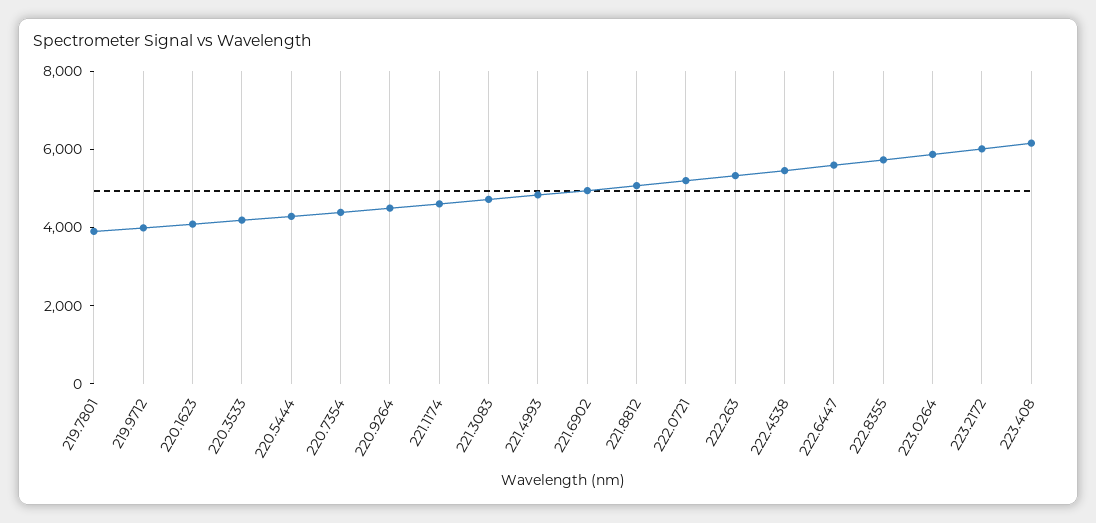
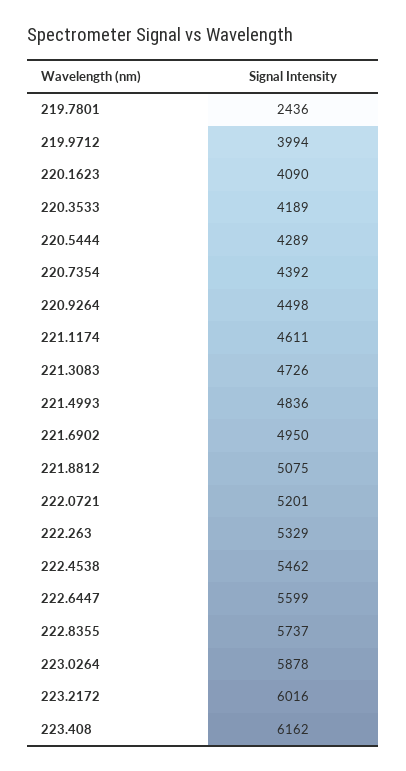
219.7801: 4000 -> 2436

